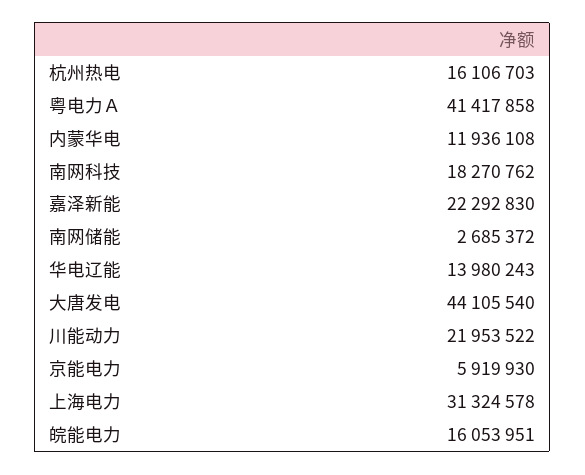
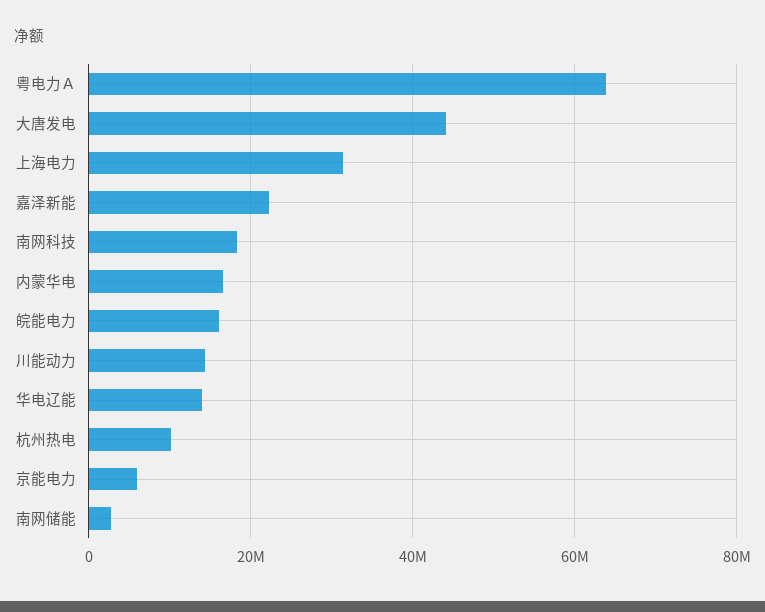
杭州热电: 16106703 -> 10000000
粤电力Ａ: 41417858 -> 64000000
内蒙华电: 11936108 -> 16000000
川能动力: 21953522 -> 14000000

